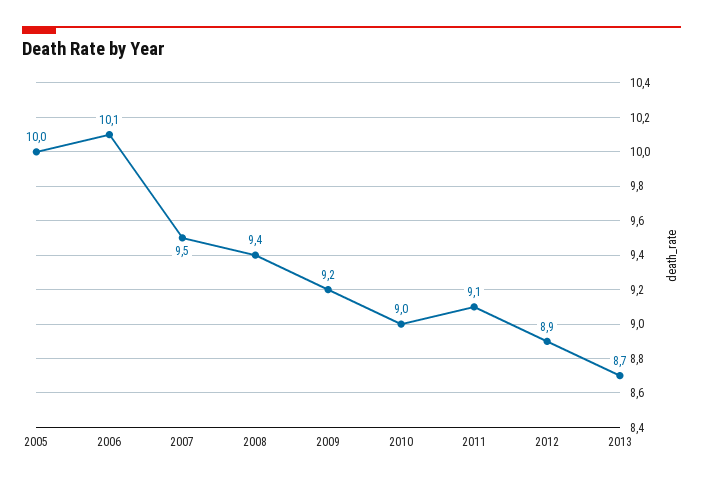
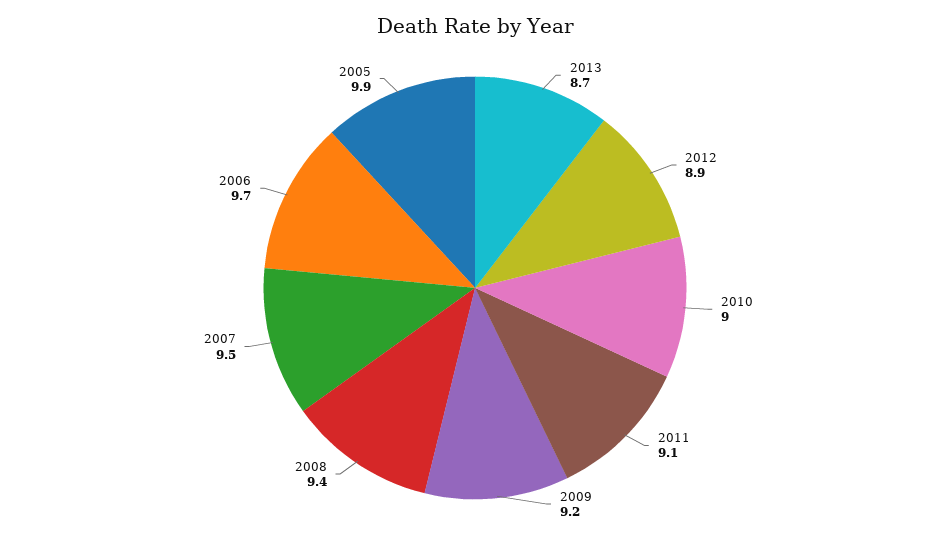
2005: 10 -> 9.9
2006: 10.1 -> 9.7

